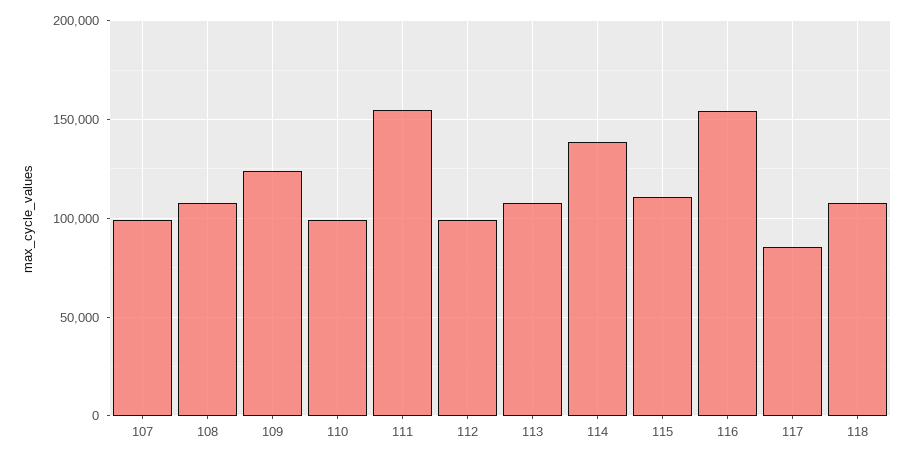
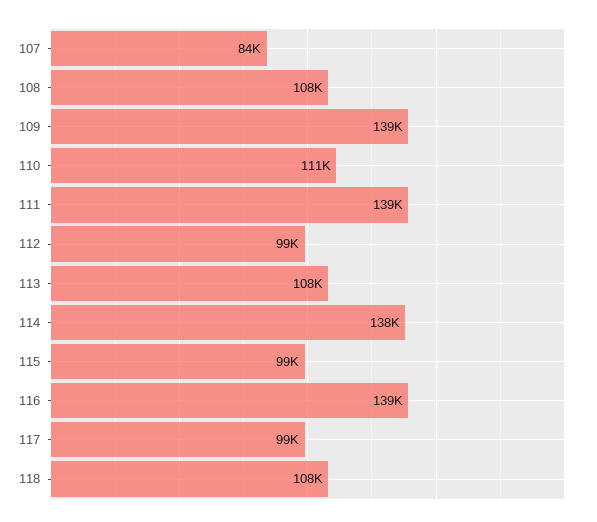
107: 100000 -> 84000
109: 125000 -> 139000
110: 100000 -> 111000
111: 155000 -> 139000
115: 110000 -> 99000
116: 155000 -> 139000
117: 85000 -> 99000

